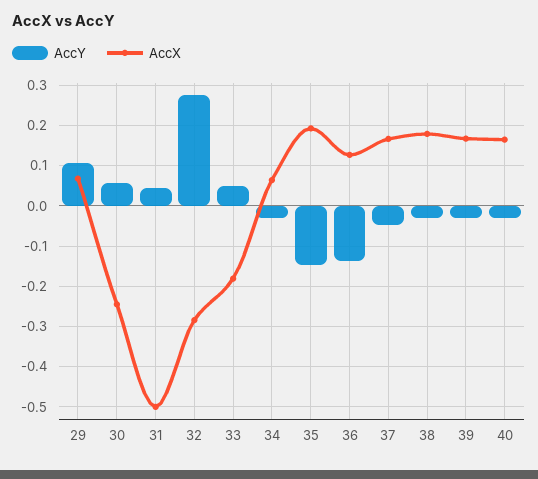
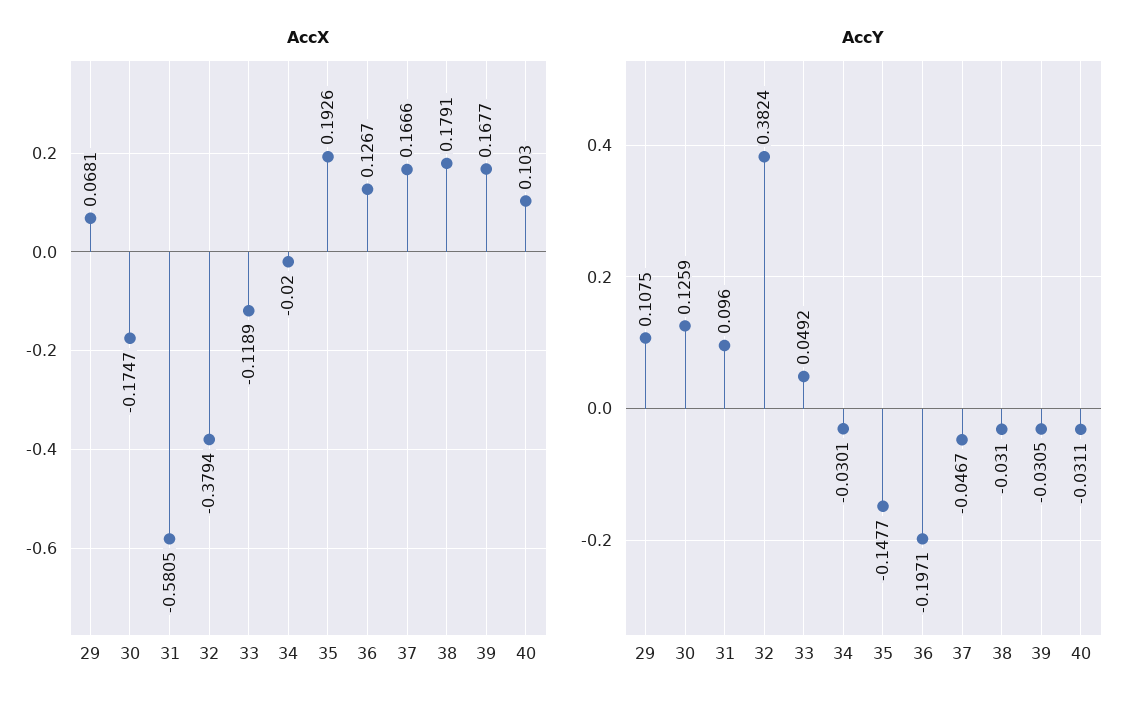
AccY, 30: 0.06 -> 0.1259
AccX, 30: -0.24 -> -0.1747
AccY, 31: 0.04 -> 0.096
AccX, 31: -0.5 -> -0.5805
AccY, 32: 0.28 -> 0.3824
AccX, 32: -0.28 -> -0.3794
AccX, 33: -0.18 -> -0.1189
AccX, 34: 0.06 -> -0.02
AccY, 36: -0.14 -> -0.1971
AccX, 40: 0.16 -> 0.103

